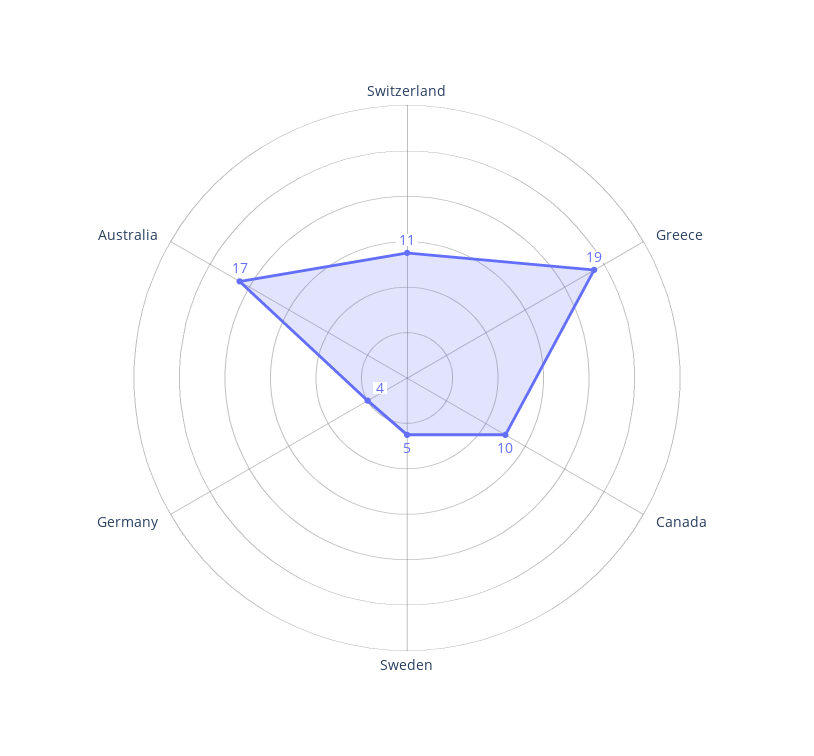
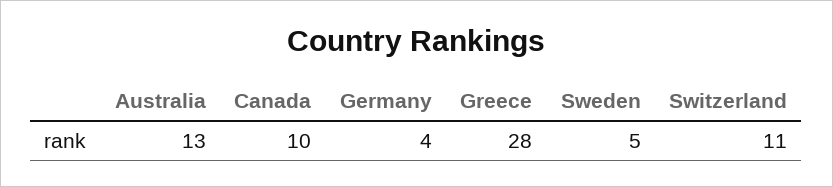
Greece: 19 -> 28
Australia: 17 -> 13

